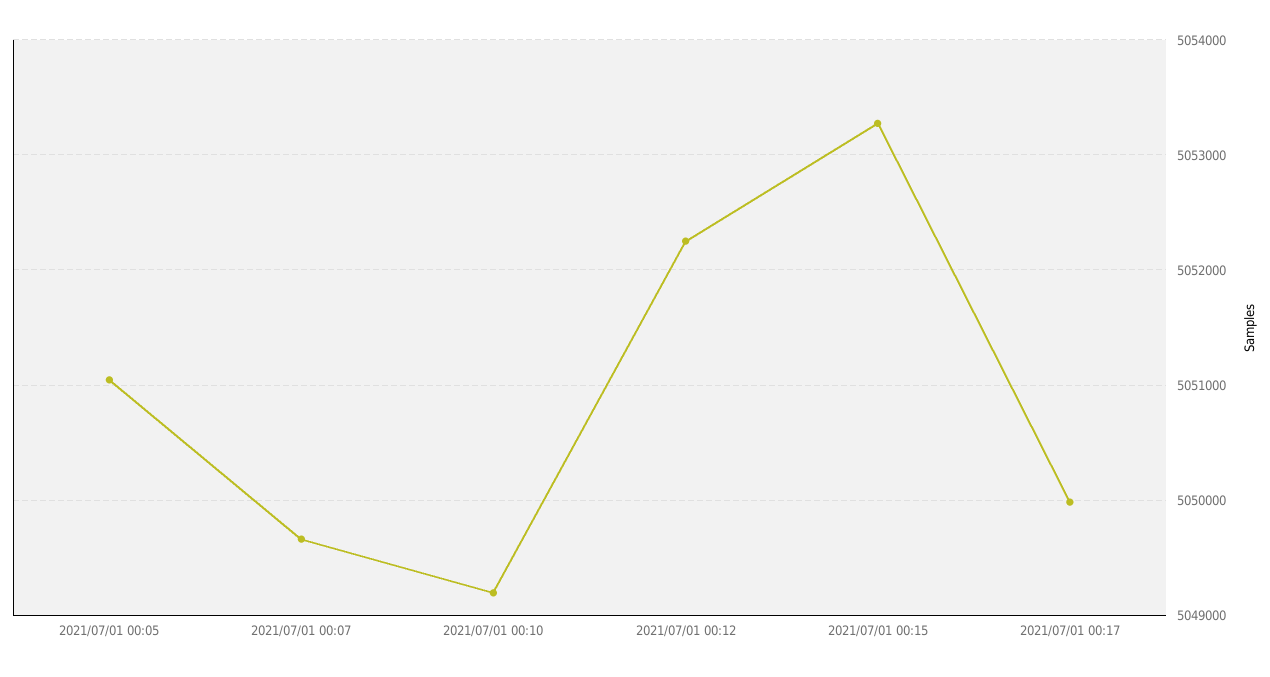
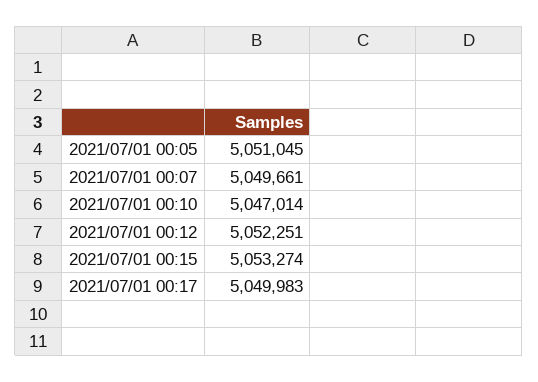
2021/07/01 00:10: 5049200 -> 5047014

